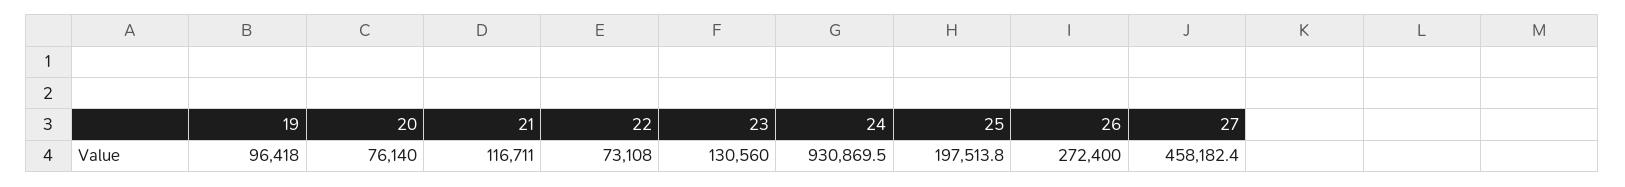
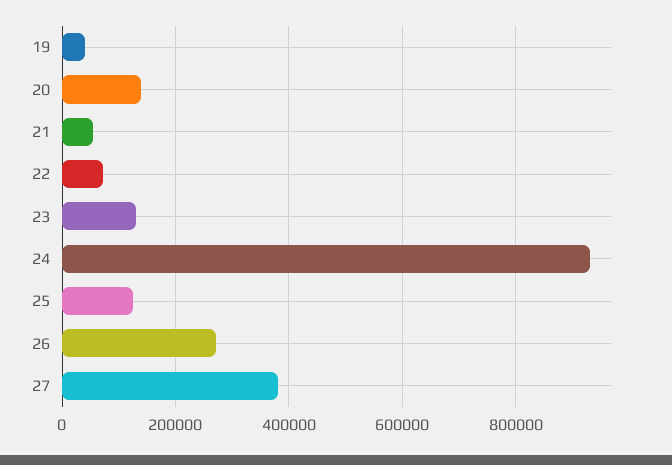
19: 96418 -> 40000
20: 76140 -> 140000
21: 116711 -> 60000
25: 197513.8 -> 120000
27: 458182.4 -> 380000

